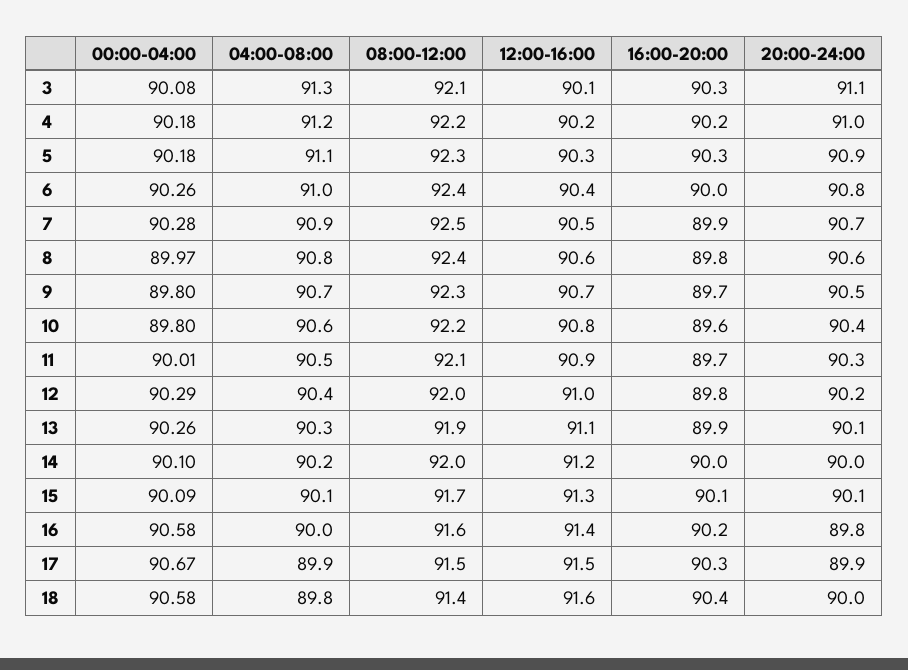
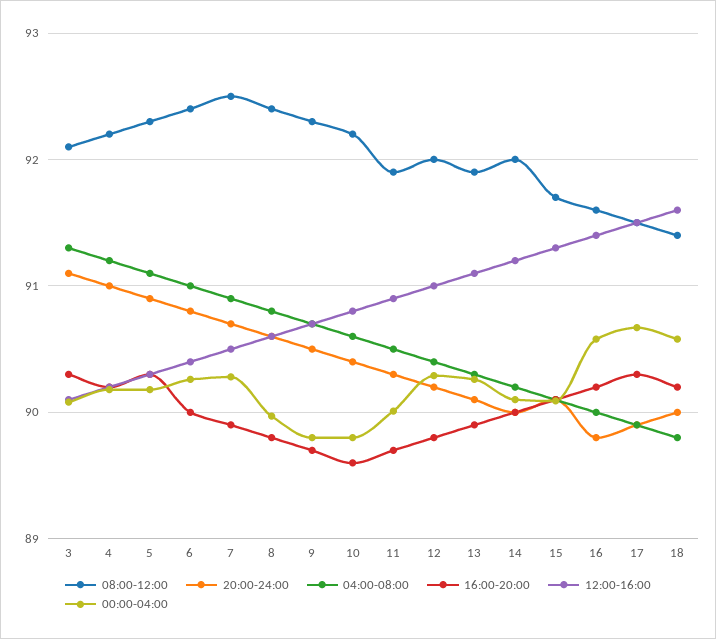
08:00-12:00, 11: 92.1 -> 91.9
16:00-20:00, 18: 90.4 -> 90.2

